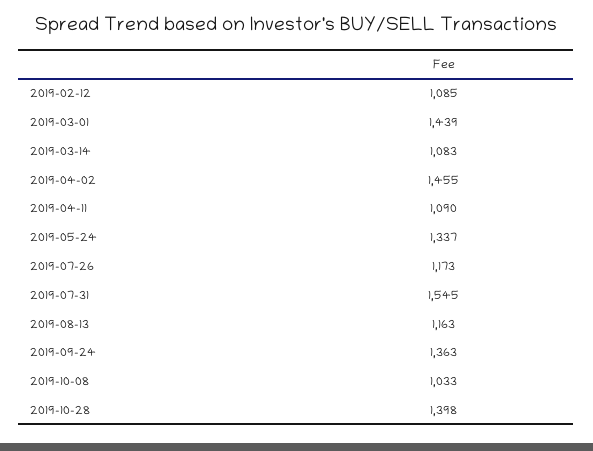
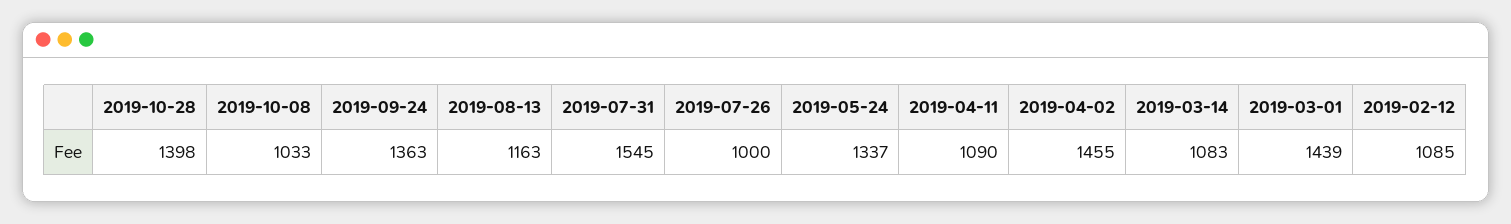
2019-07-26: 1173 -> 1000

